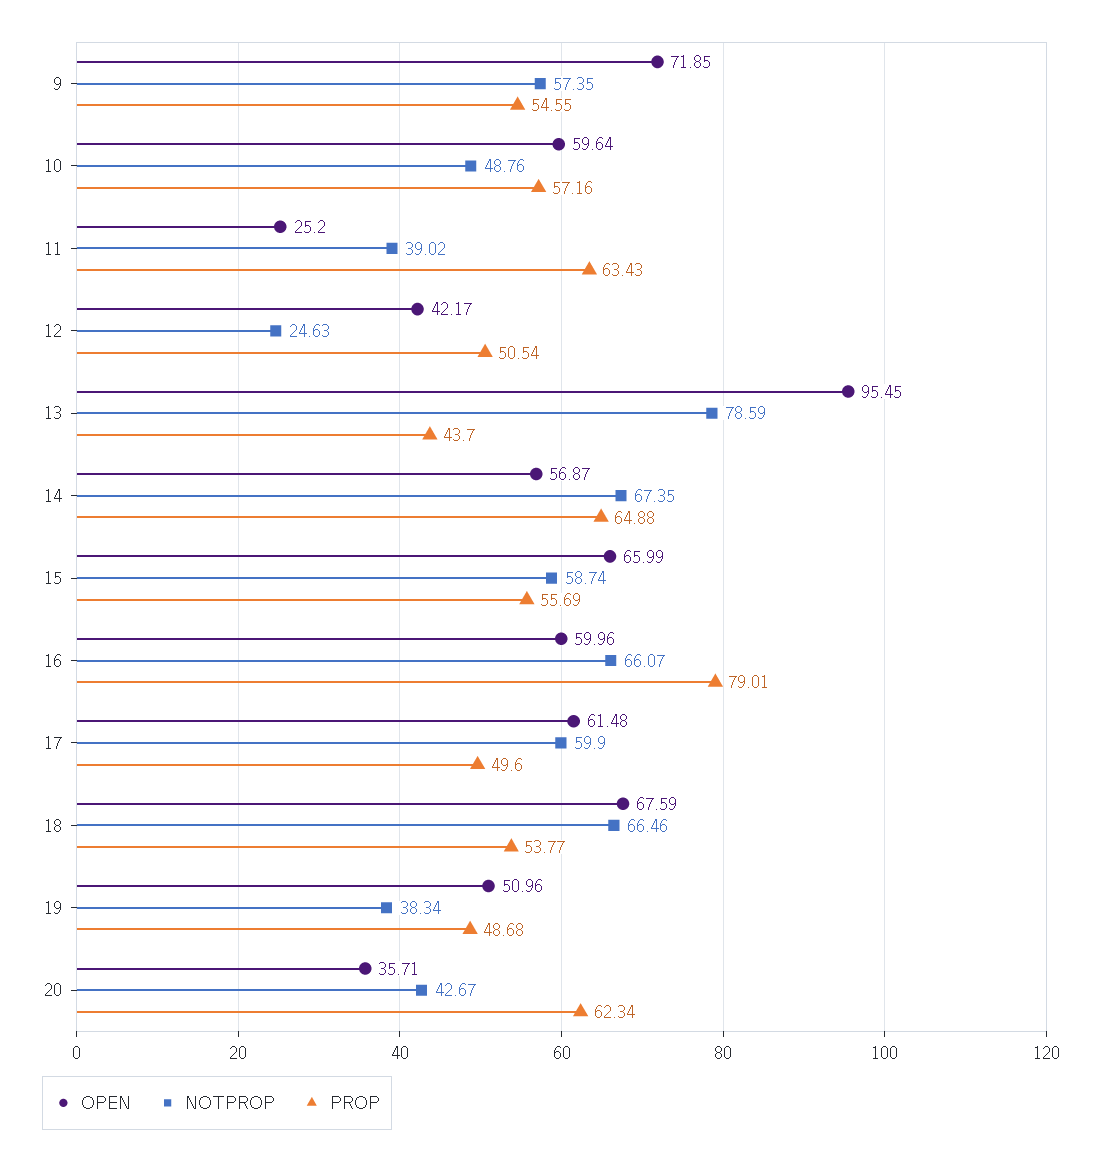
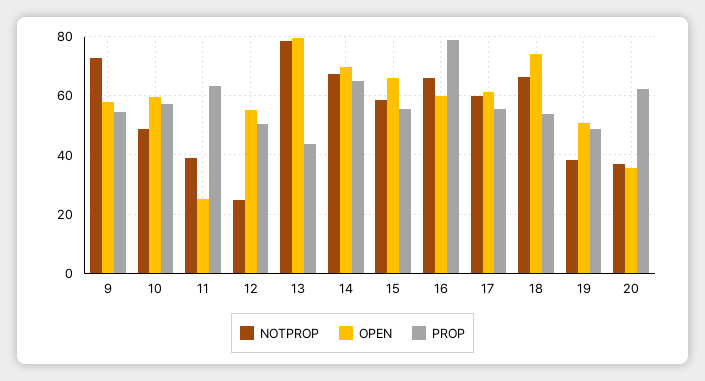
OPEN, 9: 71.85 -> 57.5
NOTPROP, 9: 57.35 -> 72.5
OPEN, 12: 42.17 -> 55
OPEN, 13: 95.45 -> 80
OPEN, 14: 56.87 -> 70
PROP, 17: 49.6 -> 55
OPEN, 18: 67.59 -> 75
NOTPROP, 20: 42.67 -> 37.5

